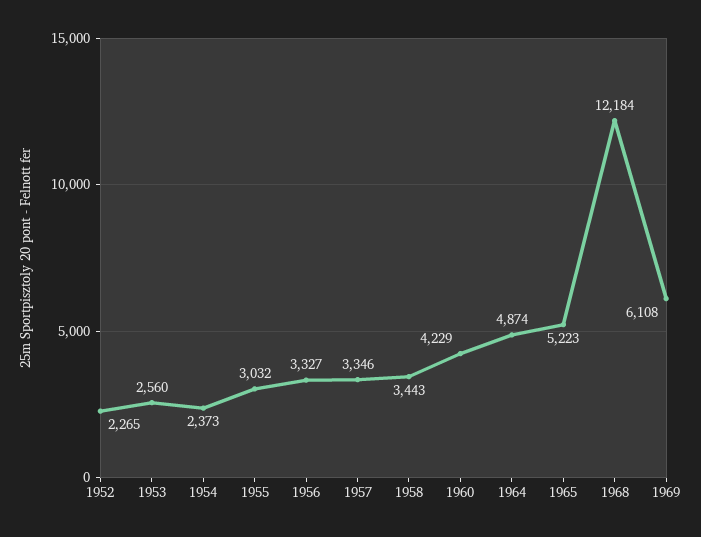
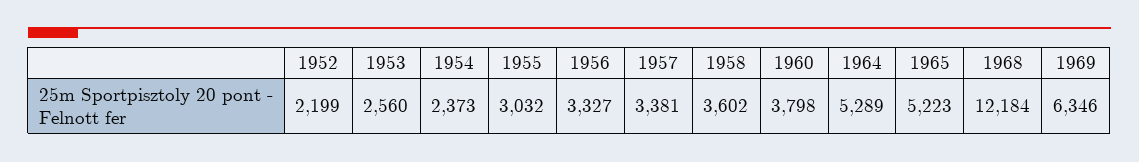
1952: 2265 -> 2199
1957: 3346 -> 3381
1958: 3443 -> 3602
1960: 4229 -> 3798
1964: 4874 -> 5289
1969: 6108 -> 6346

